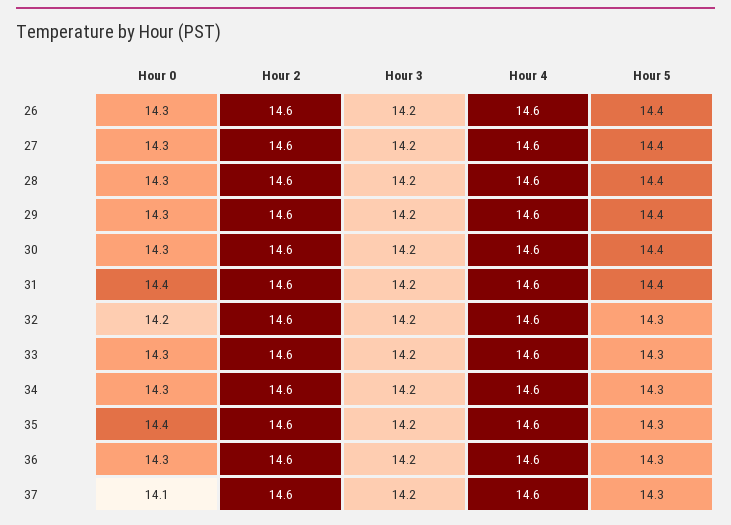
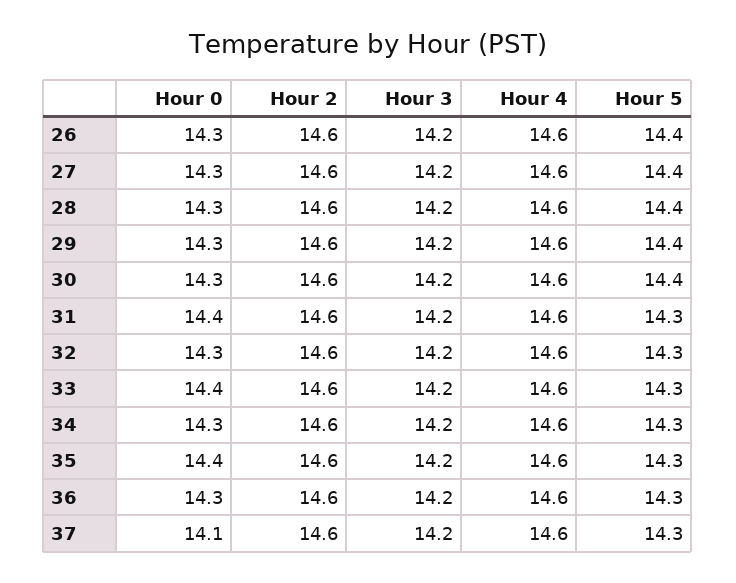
Hour 5, 31: 14.4 -> 14.3
Hour 0, 32: 14.2 -> 14.3
Hour 0, 33: 14.3 -> 14.4

